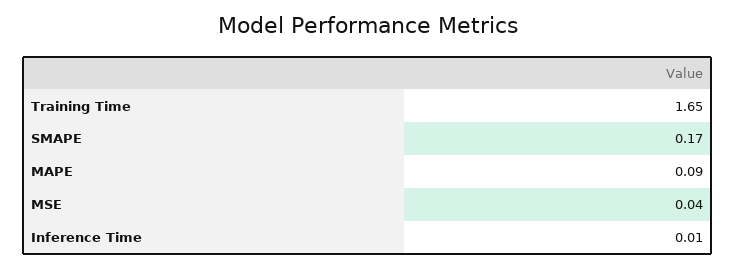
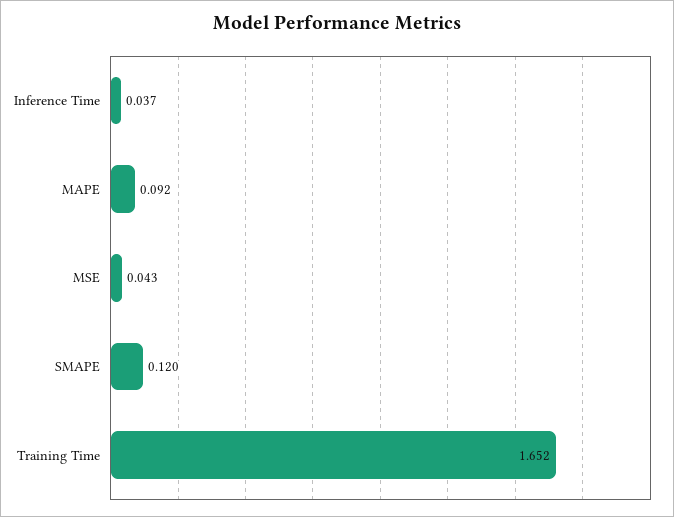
SMAPE: 0.17 -> 0.12
Inference Time: 0.01 -> 0.037

